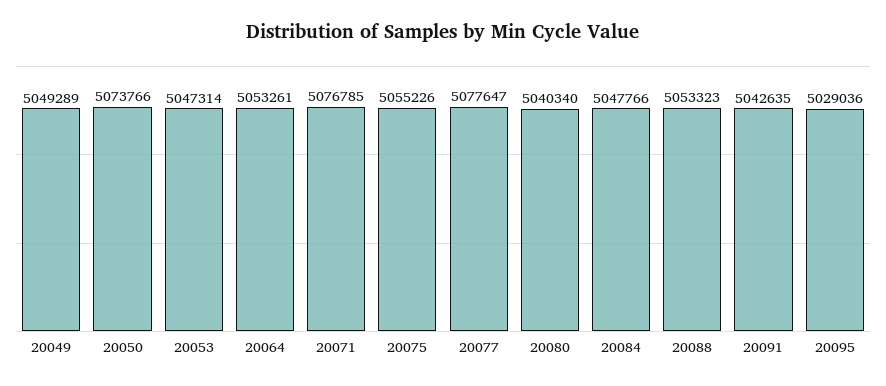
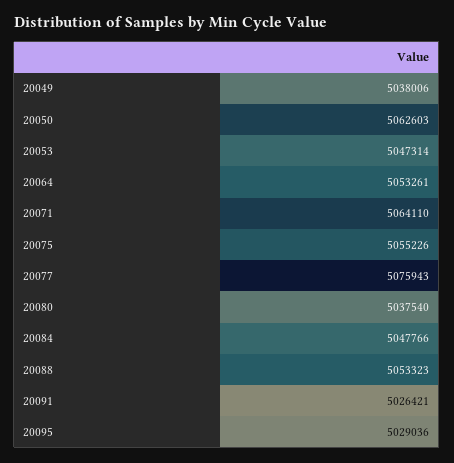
20049: 5049289 -> 5038006
20050: 5073766 -> 5062603
20071: 5076785 -> 5064110
20077: 5077647 -> 5075943
20080: 5040340 -> 5037540
20091: 5042635 -> 5026421

